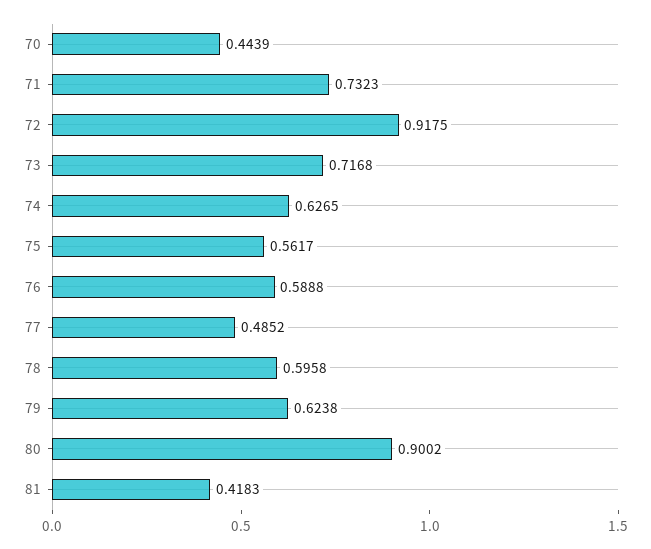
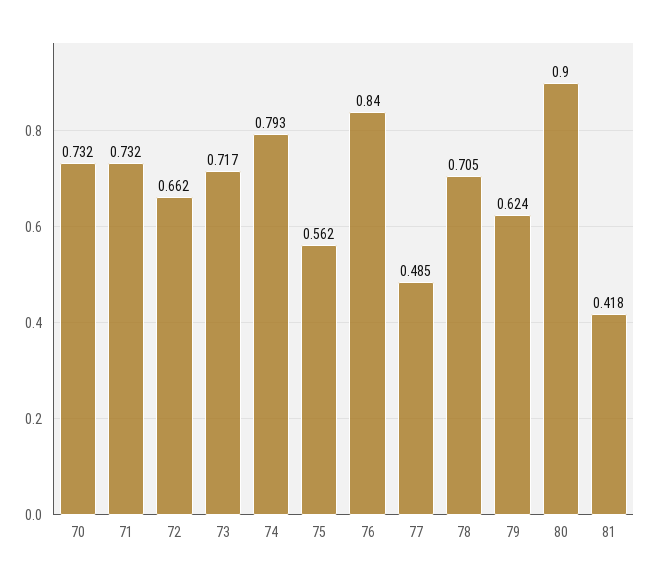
70: 0.4439 -> 0.732
72: 0.9175 -> 0.662
74: 0.6265 -> 0.793
76: 0.5888 -> 0.84
78: 0.5958 -> 0.705

